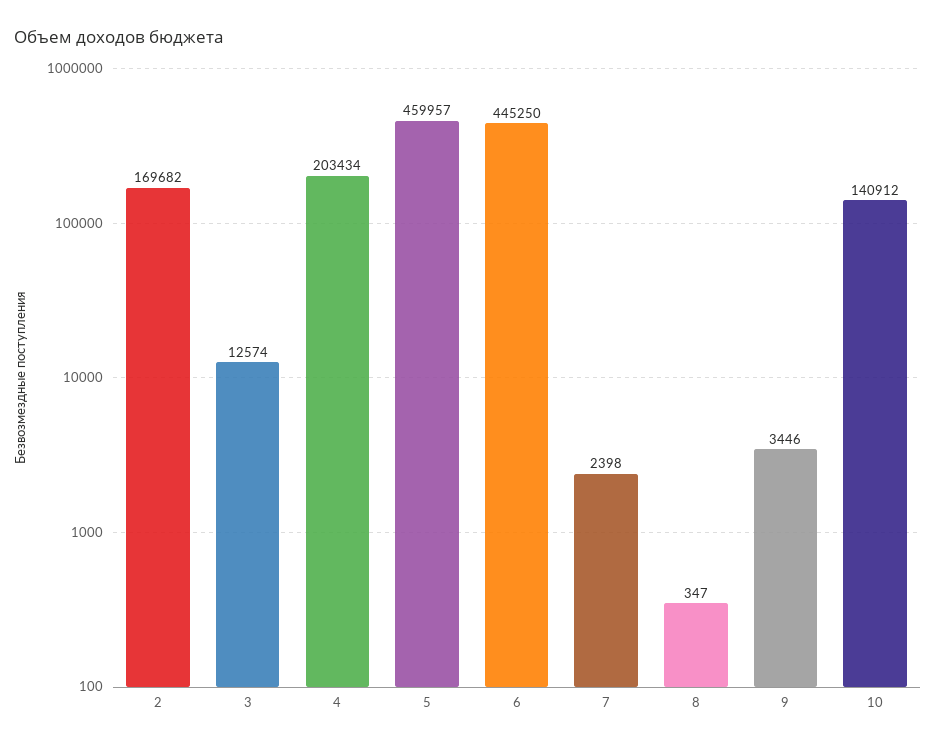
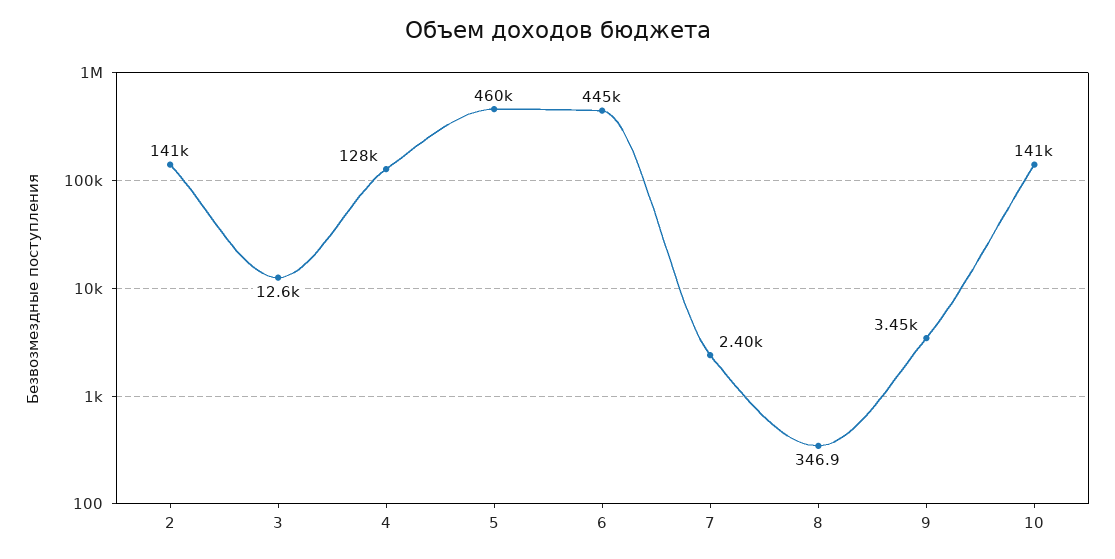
2: 169682 -> 141000
4: 203434 -> 128000

